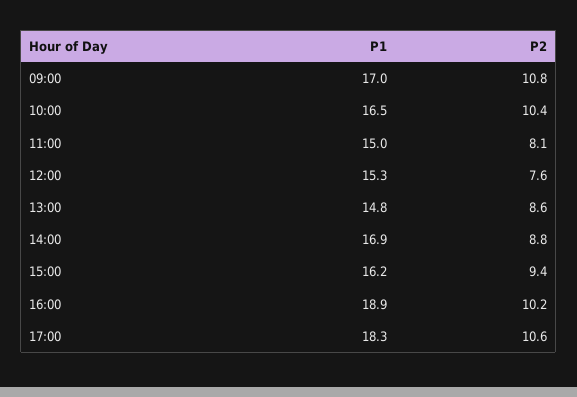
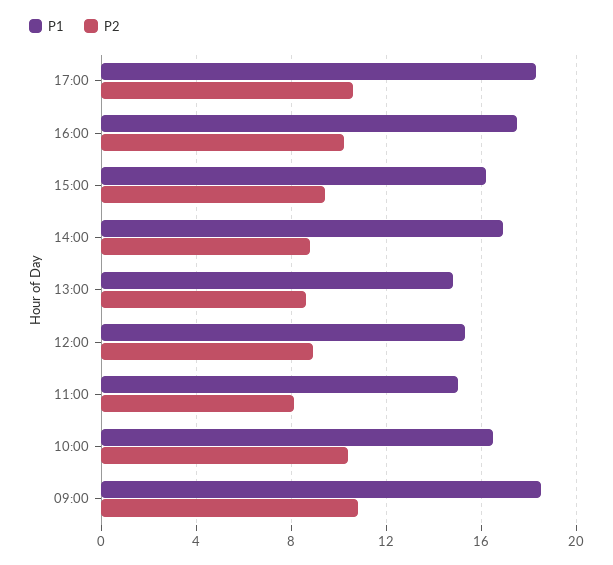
P1, 09:00: 17 -> 18.5
P2, 12:00: 7.6 -> 9
P1, 16:00: 18.9 -> 17.5

